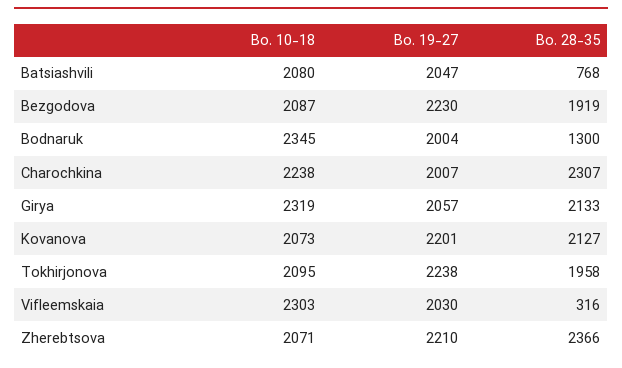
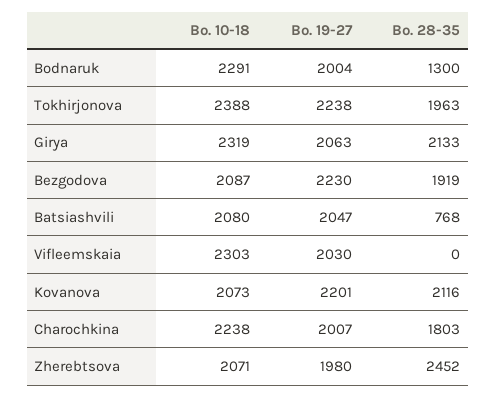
Bo. 10-18, Bodnaruk: 2345 -> 2291
Bo. 28-35, Charochkina: 2307 -> 1803
Bo. 19-27, Girya: 2057 -> 2063
Bo. 28-35, Kovanova: 2127 -> 2116
Bo. 10-18, Tokhirjonova: 2095 -> 2388
Bo. 28-35, Tokhirjonova: 1958 -> 1963
Bo. 28-35, Vifleemskaia: 316 -> 0
Bo. 19-27, Zherebtsova: 2210 -> 1980
Bo. 28-35, Zherebtsova: 2366 -> 2452

